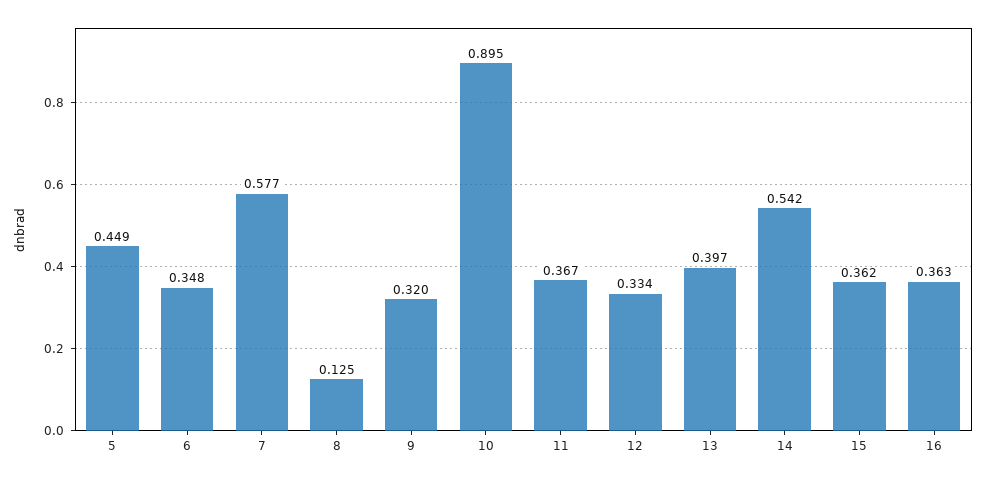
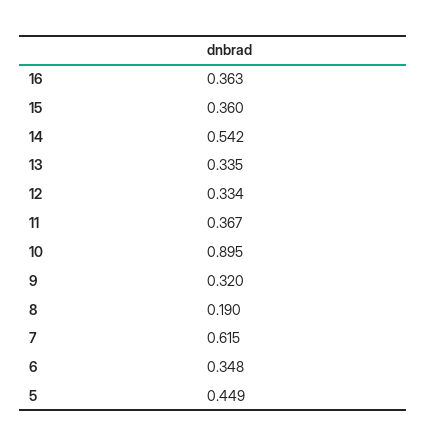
7: 0.577 -> 0.615
8: 0.125 -> 0.19
13: 0.397 -> 0.335
15: 0.362 -> 0.36

